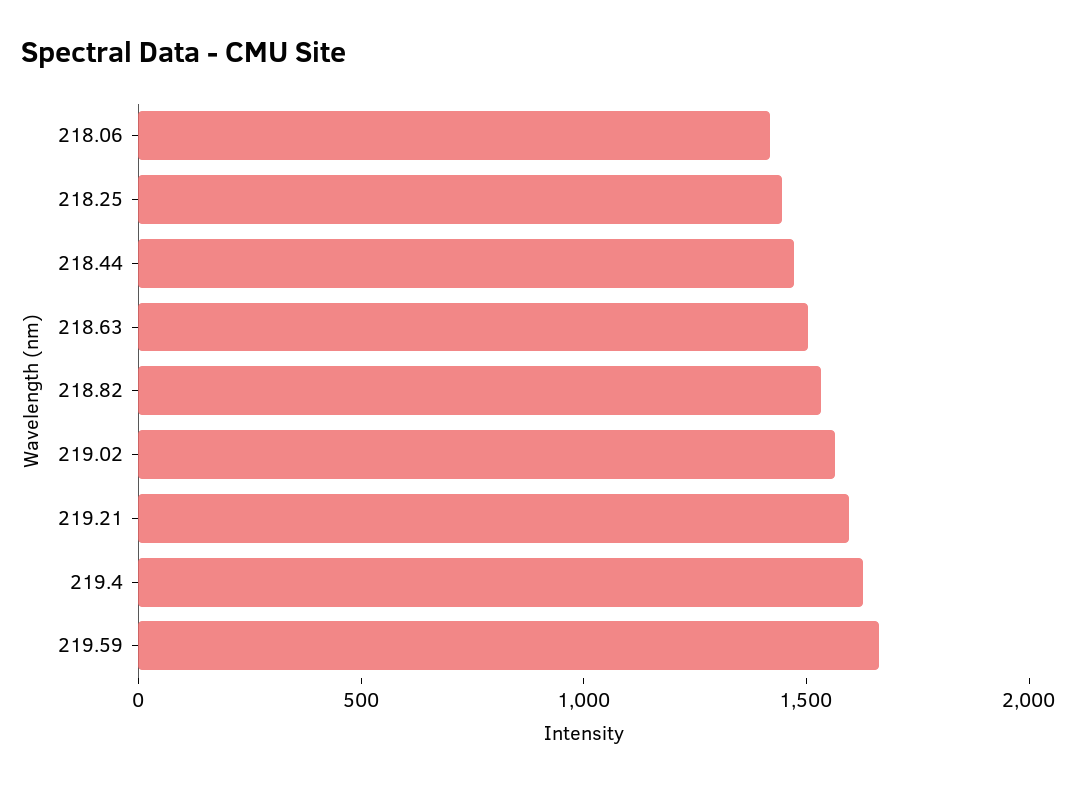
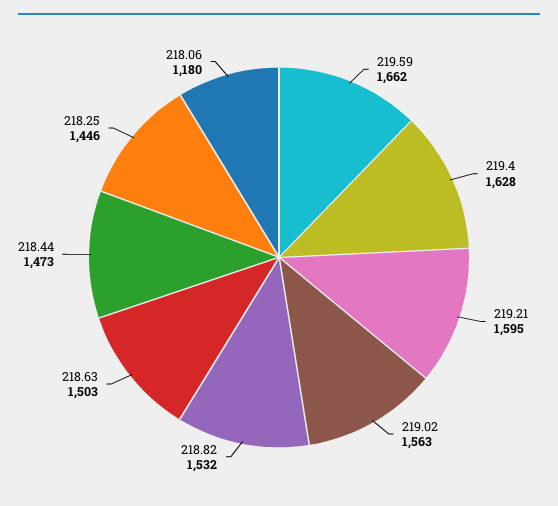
218.06: 1400 -> 1180

